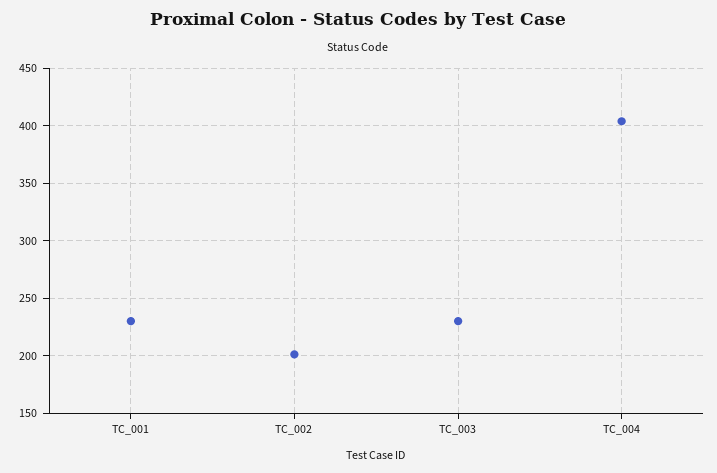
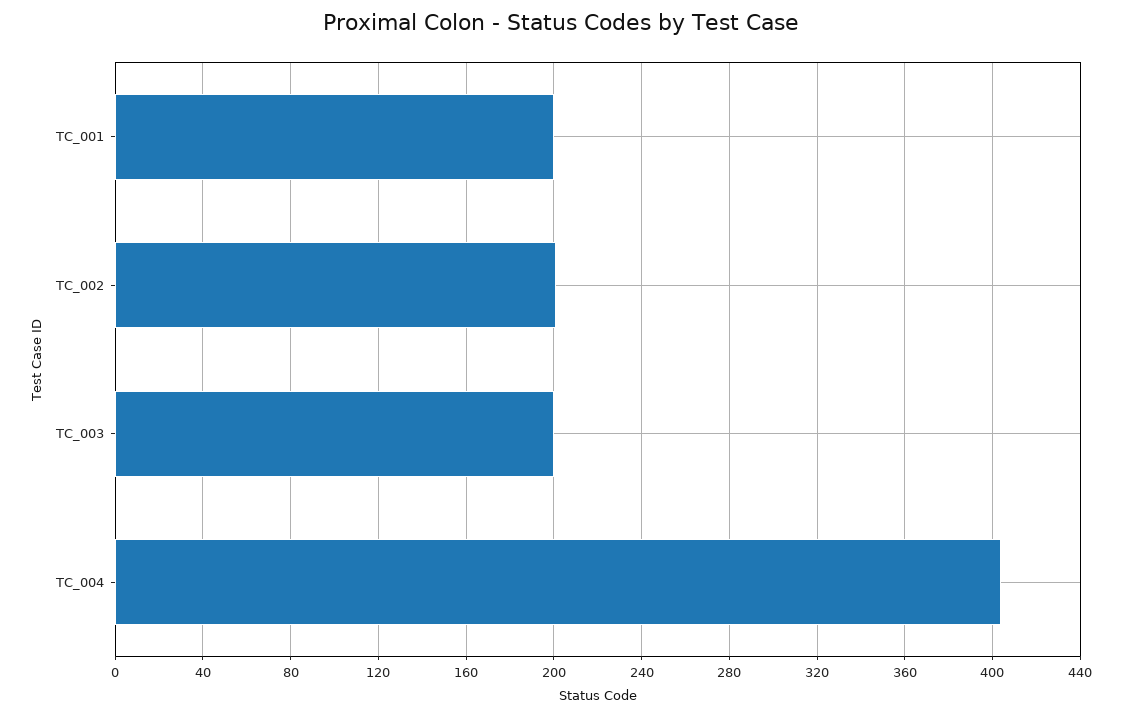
TC_001: 230 -> 200
TC_003: 230 -> 200

